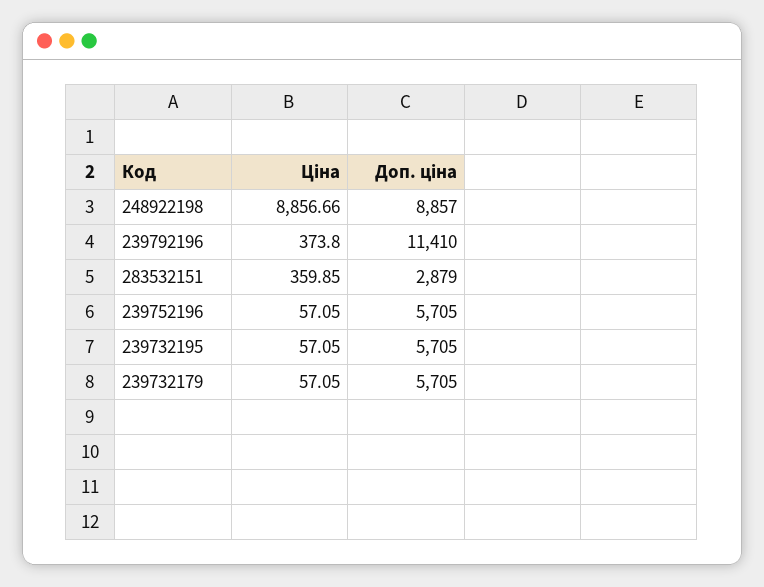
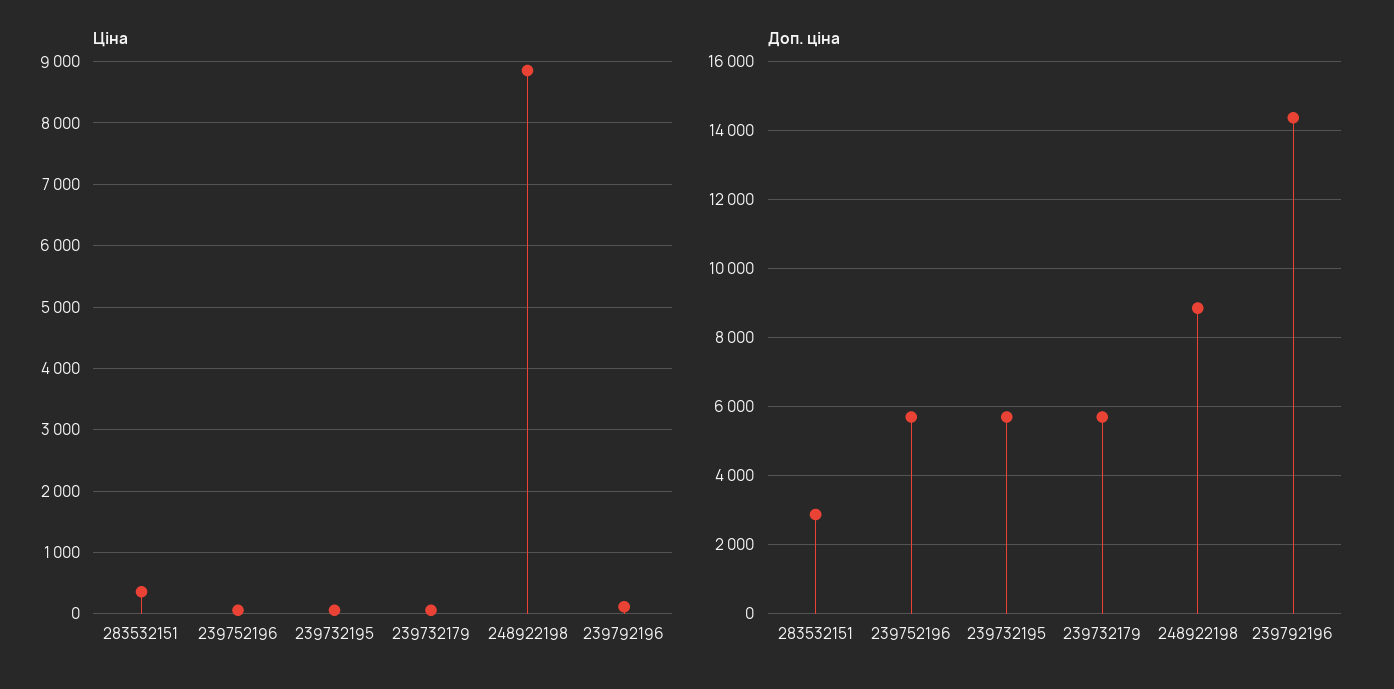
Ціна, 239792196: 373.8 -> 100
Доп. ціна, 239792196: 11410 -> 14400

